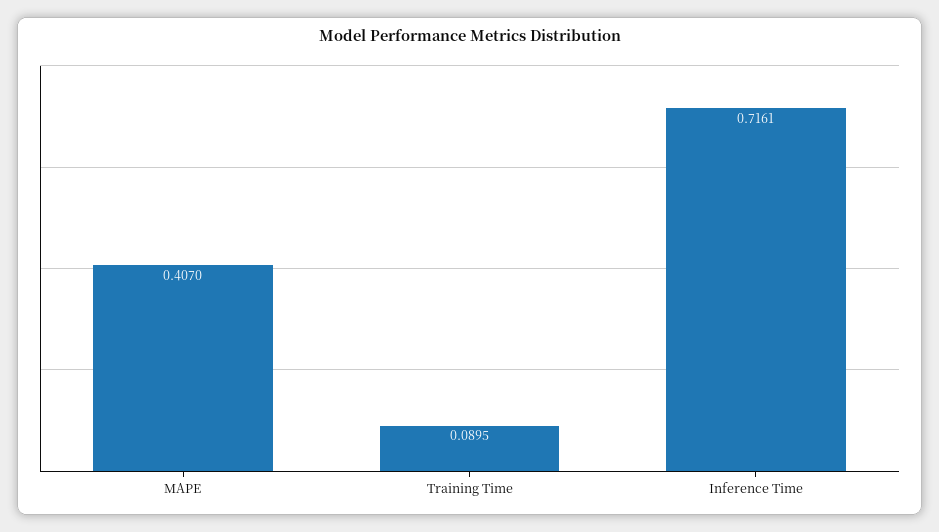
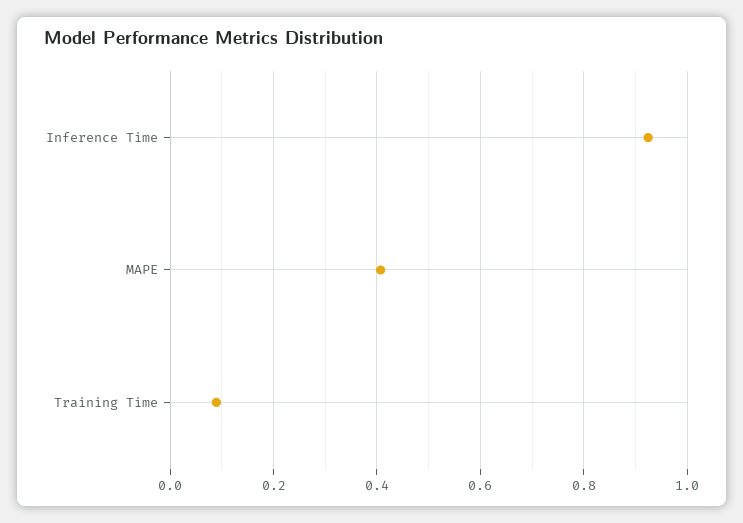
Inference Time: 0.7161 -> 0.92

